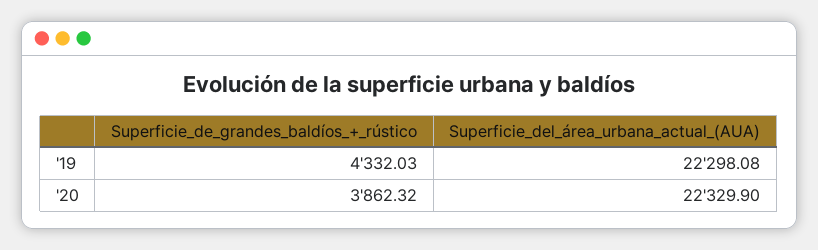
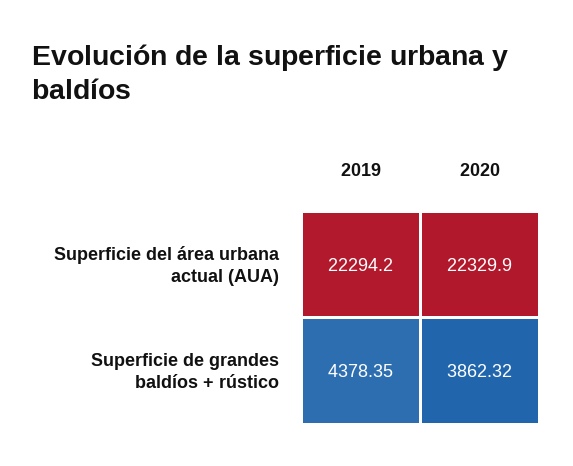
Superficie_de_grandes_baldíos_+_rústico, '19: 4332.03 -> 4378.35
Superficie_del_área_urbana_actual_(AUA), '19: 22298.08 -> 22294.2

